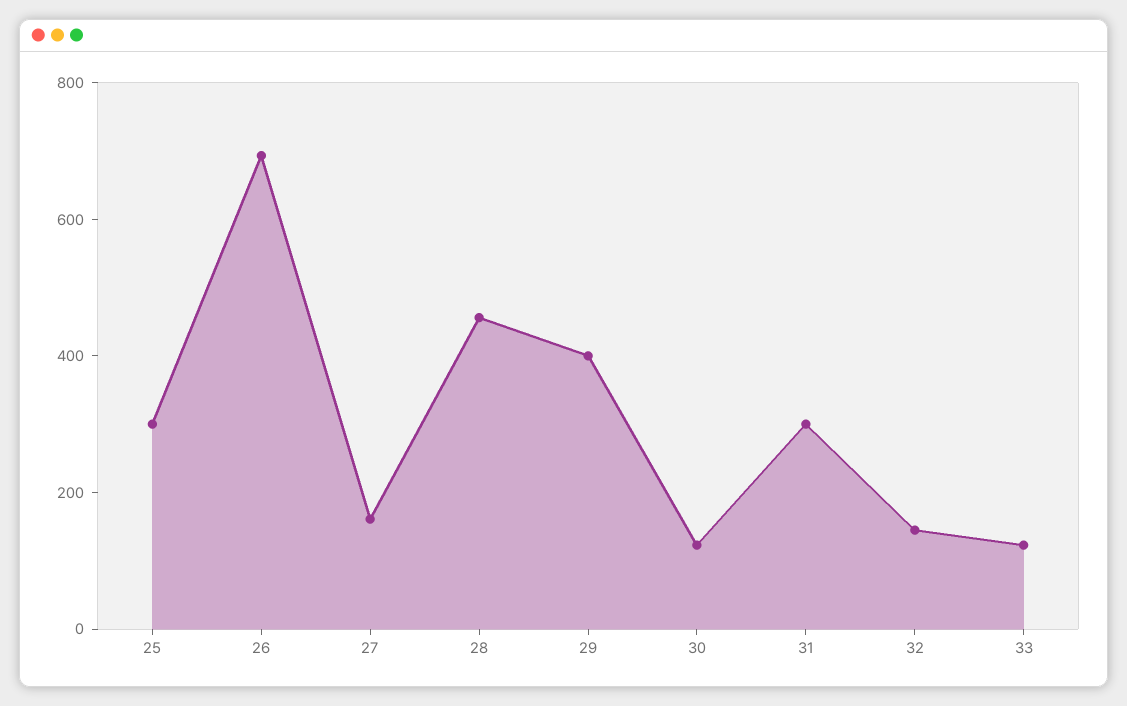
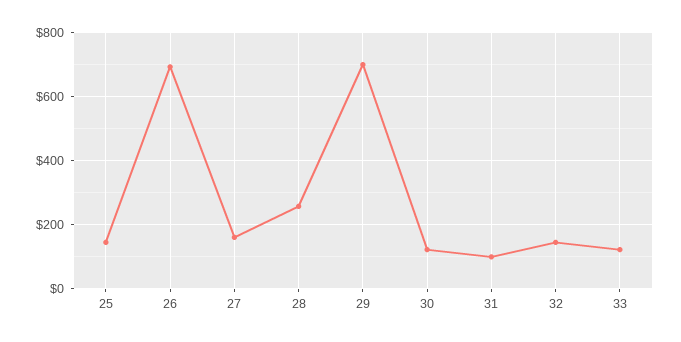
25: 300 -> 140
28: 450 -> 260
29: 400 -> 700
31: 300 -> 100

